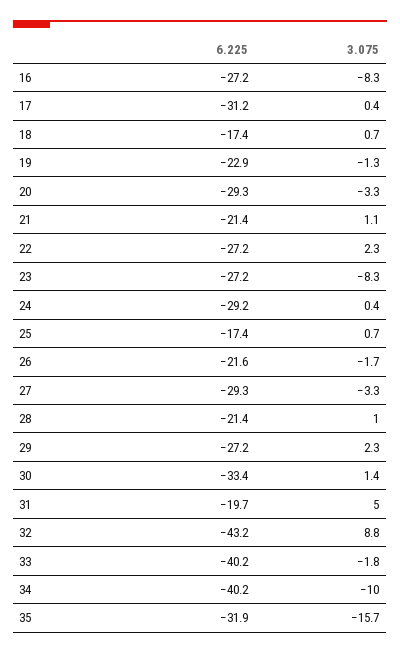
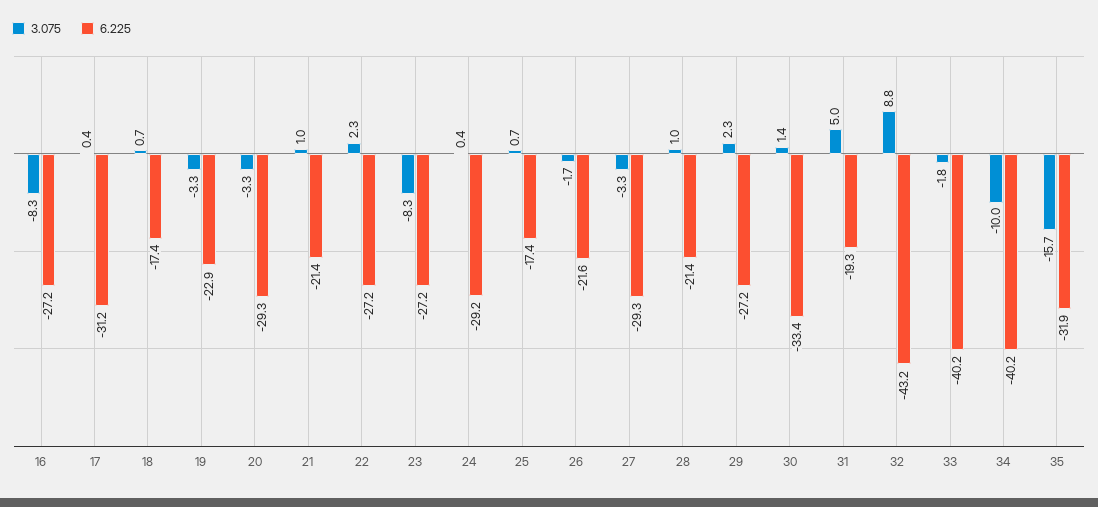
3.075, 19: -1.3 -> -3.3
3.075, 21: 1.1 -> 1
6.225, 31: -19.7 -> -19.3

